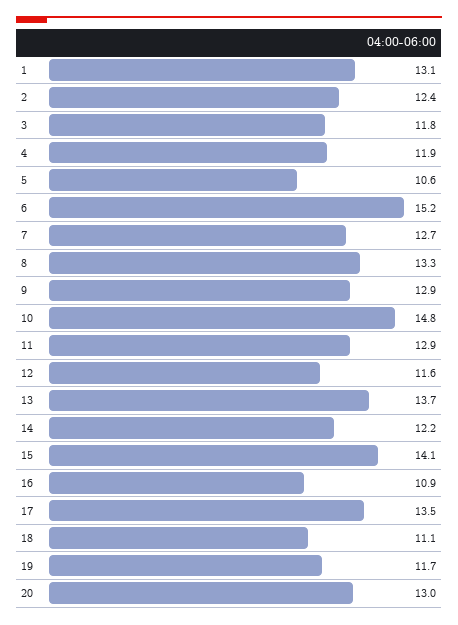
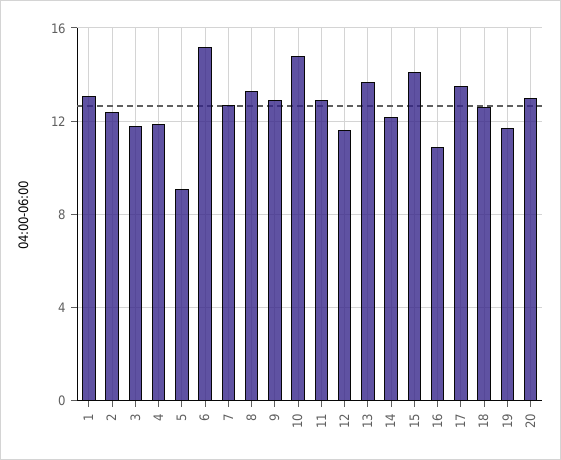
5: 10.6 -> 9
18: 11.1 -> 12.5

